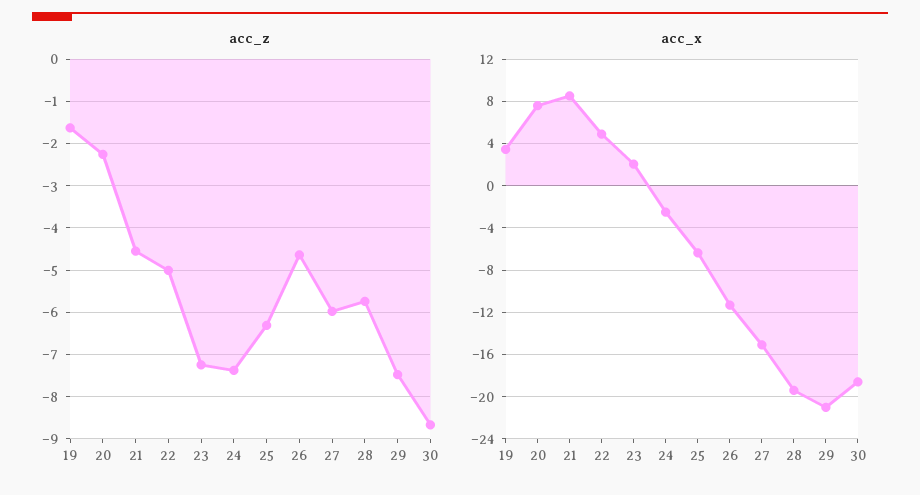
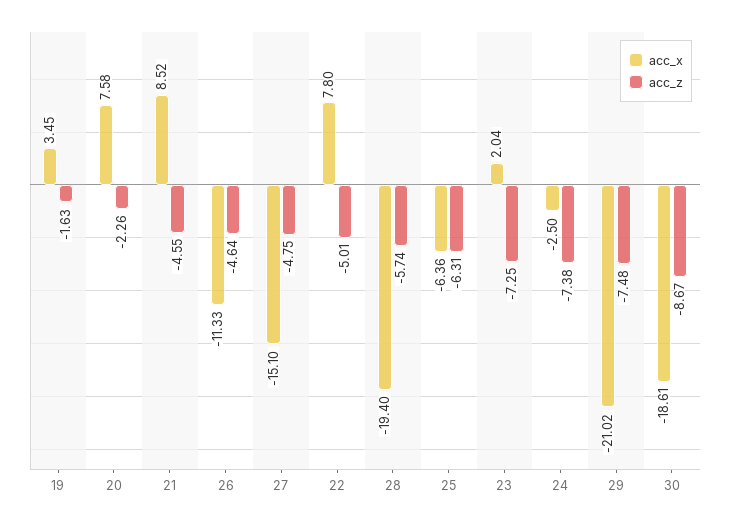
acc_z, 27: -6 -> -4.75
acc_x, 22: 5 -> 7.8

